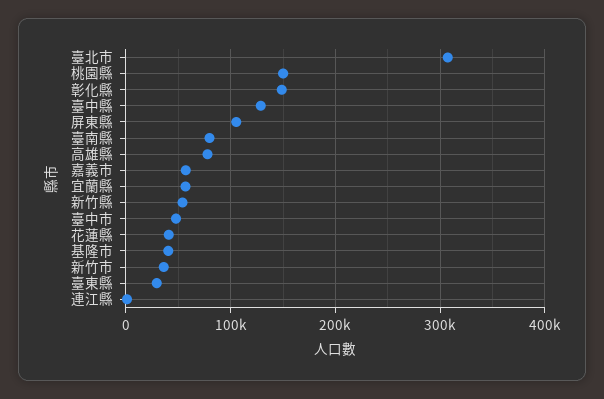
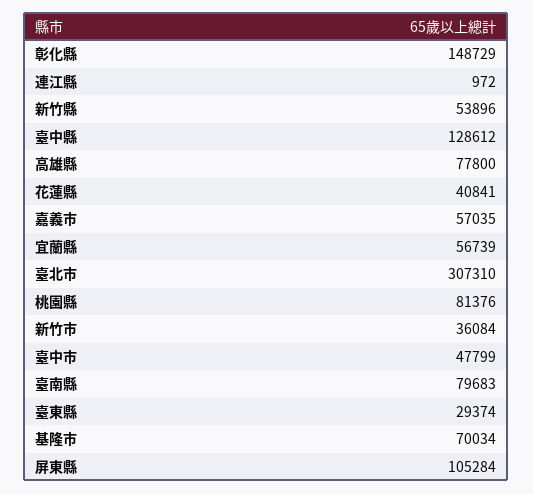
桃園縣: 150000 -> 81376
基隆市: 40000 -> 70034

